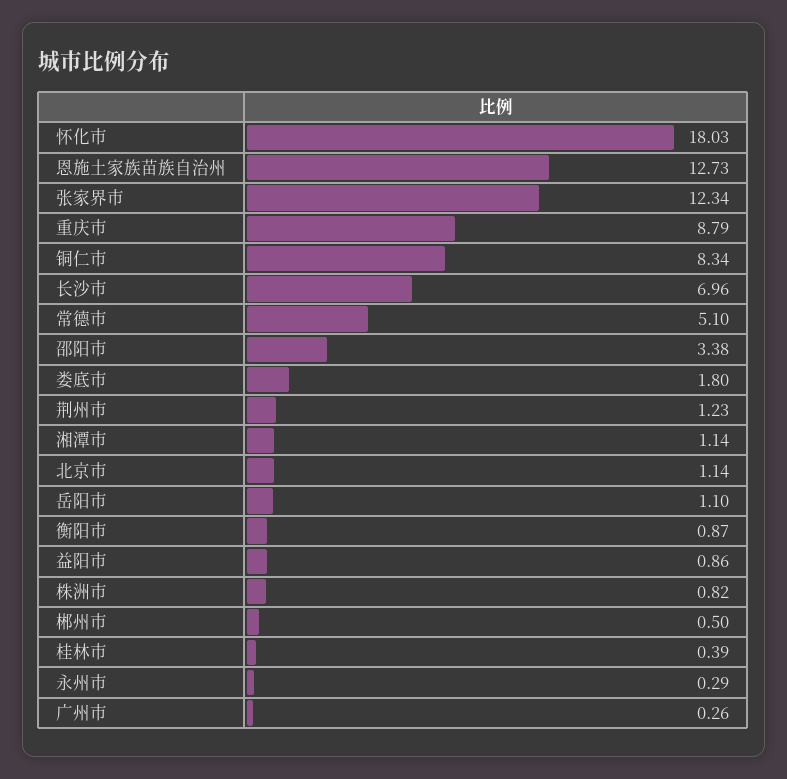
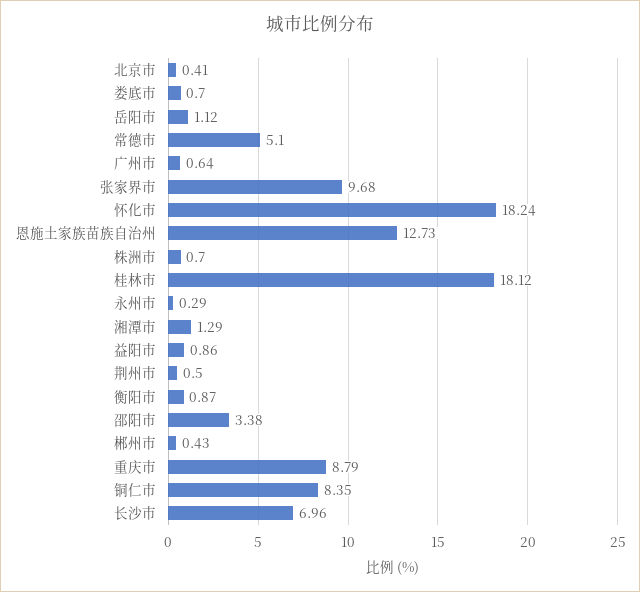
怀化市: 18.03 -> 18.24
张家界市: 12.34 -> 9.68
铜仁市: 8.34 -> 8.35
娄底市: 1.8 -> 0.7
荆州市: 1.23 -> 0.5
湘潭市: 1.14 -> 1.29
北京市: 1.14 -> 0.41
岳阳市: 1.1 -> 1.12
株洲市: 0.82 -> 0.7
郴州市: 0.5 -> 0.43
桂林市: 0.39 -> 18.12
广州市: 0.26 -> 0.64

